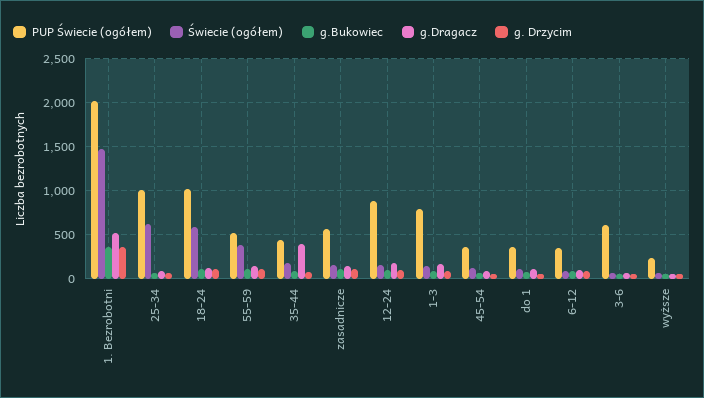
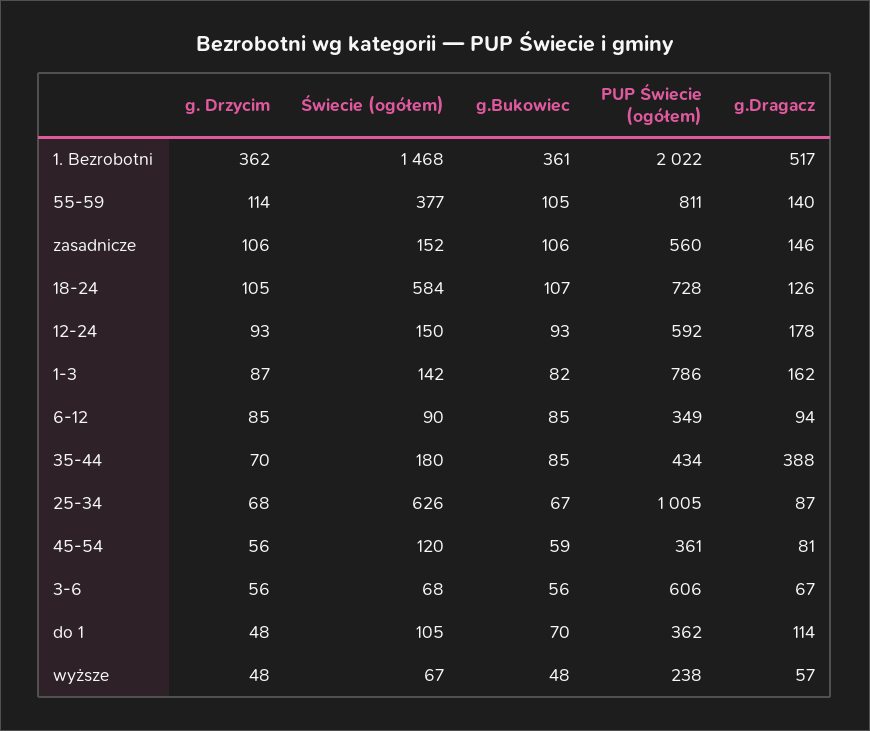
PUP Świecie (ogółem), 18-24: 1000 -> 728
PUP Świecie (ogółem), 55-59: 500 -> 811
PUP Świecie (ogółem), 12-24: 900 -> 592

